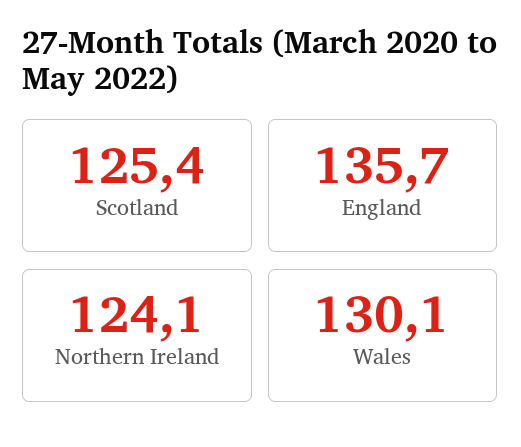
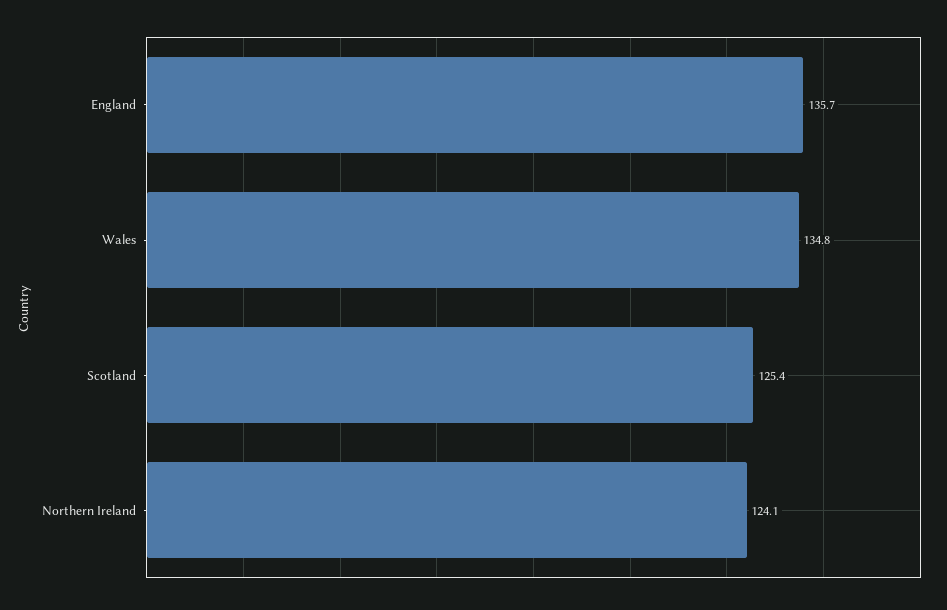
Wales: 130.1 -> 134.8

